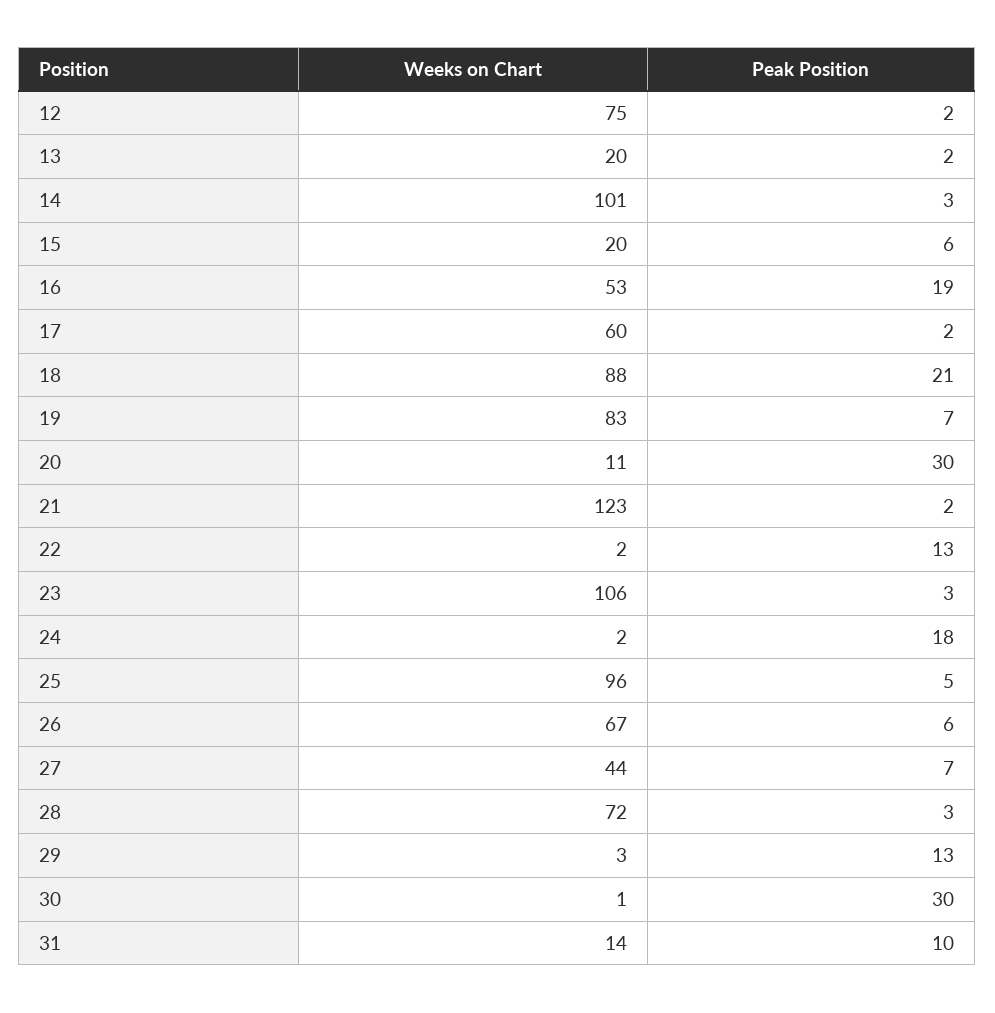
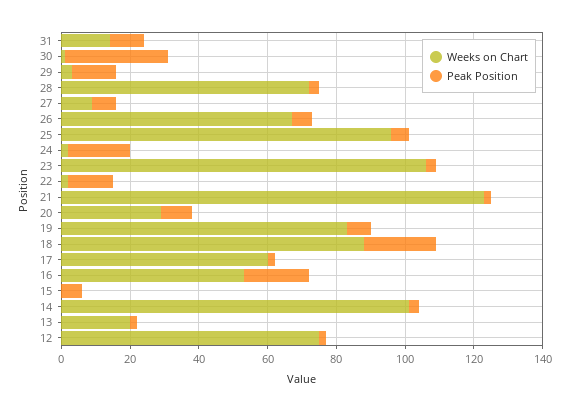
Weeks on Chart, 15: 20 -> 0
Weeks on Chart, 20: 11 -> 30
Peak Position, 20: 30 -> 10
Weeks on Chart, 27: 44 -> 10

